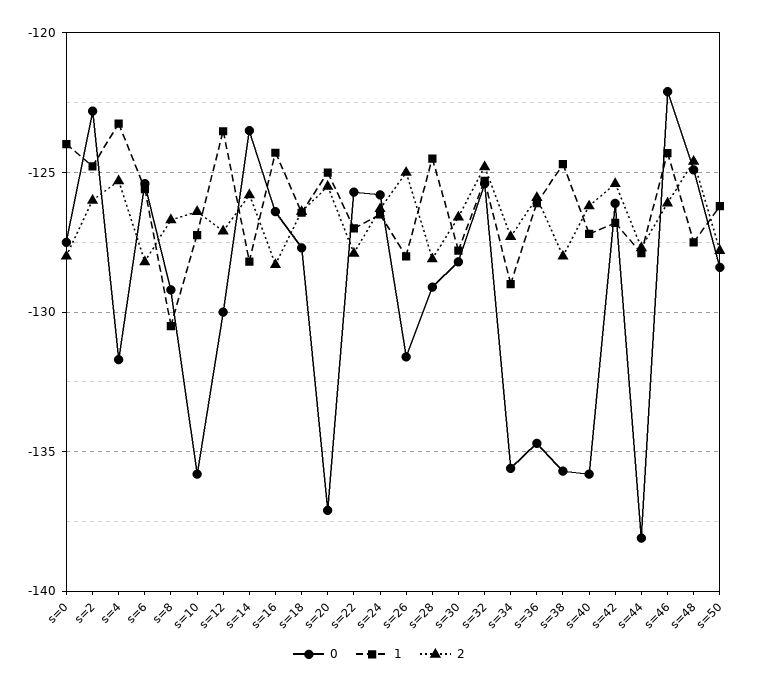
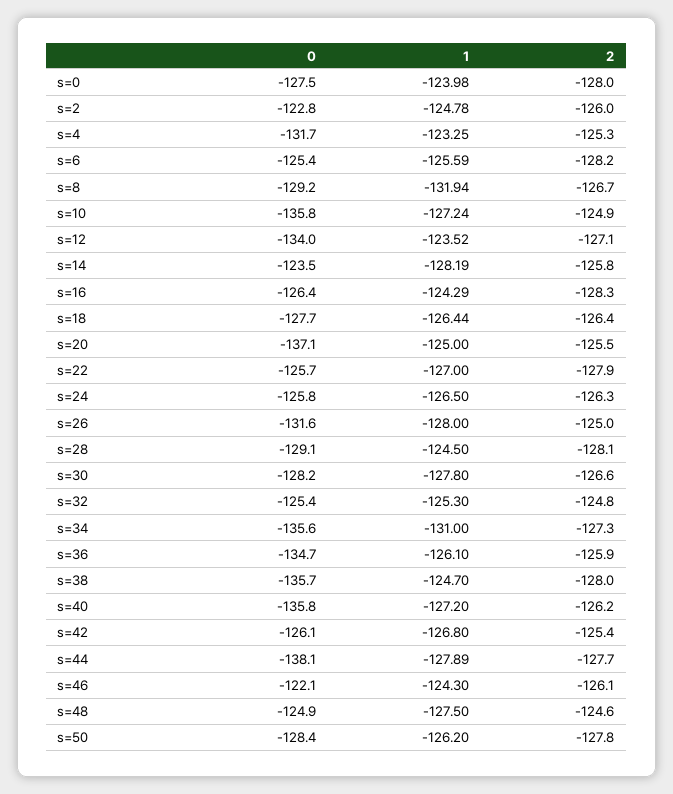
1, s=8: -130.5 -> -131.94
2, s=10: -126.5 -> -124.9
0, s=12: -130 -> -134
1, s=34: -129 -> -131

